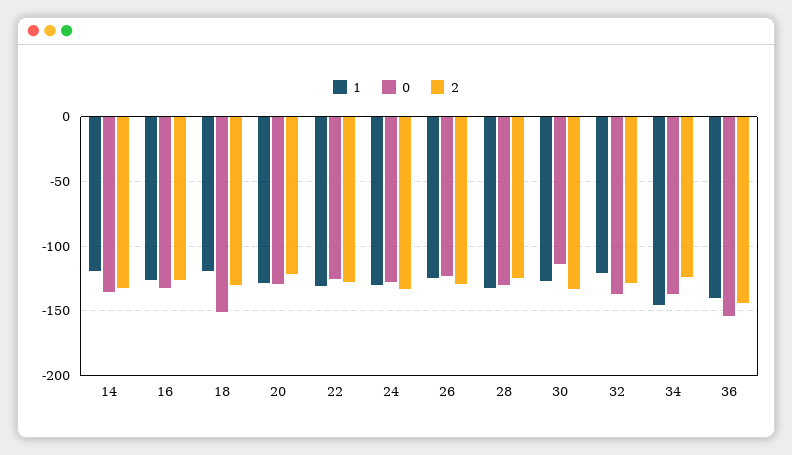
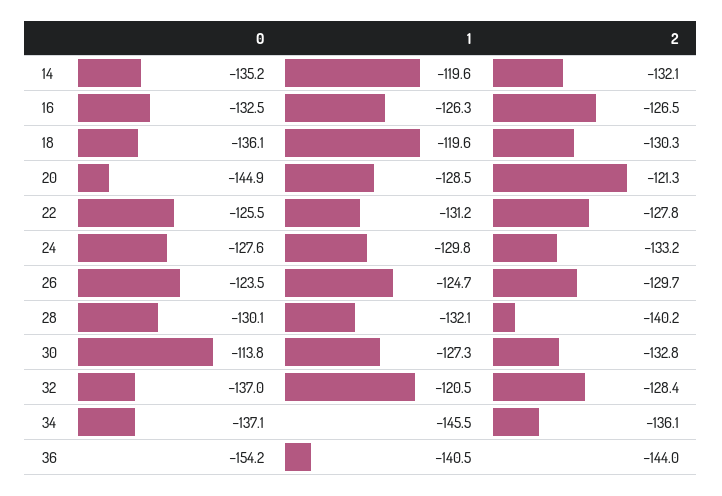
0, 18: -150 -> -136.1
0, 20: -130 -> -144.9
2, 28: -125 -> -140.2
2, 34: -125 -> -136.1

